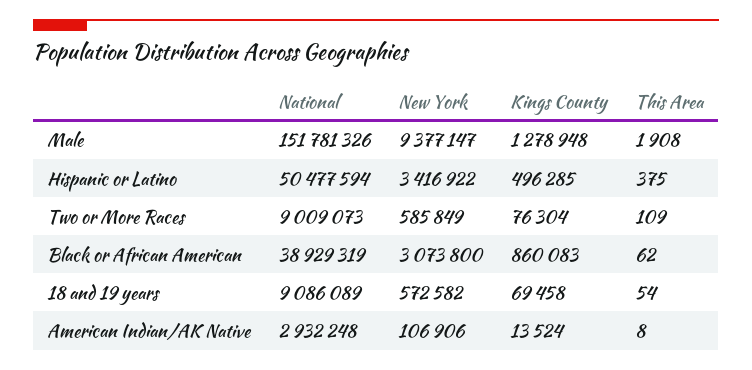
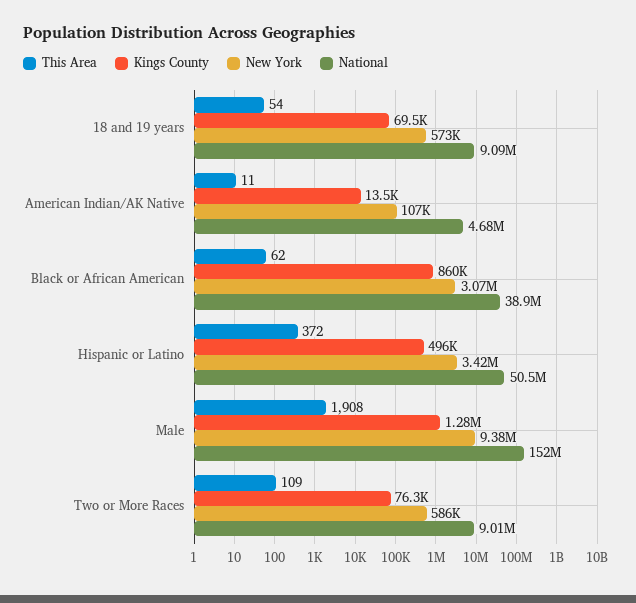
This Area, Hispanic or Latino: 375 -> 372
National, American Indian/AK Native: 2932248 -> 4680000
This Area, American Indian/AK Native: 8 -> 11

